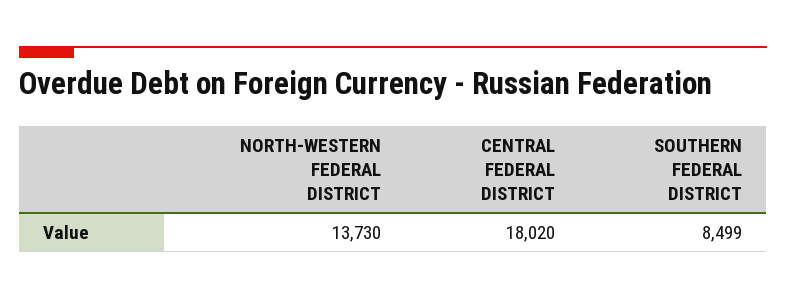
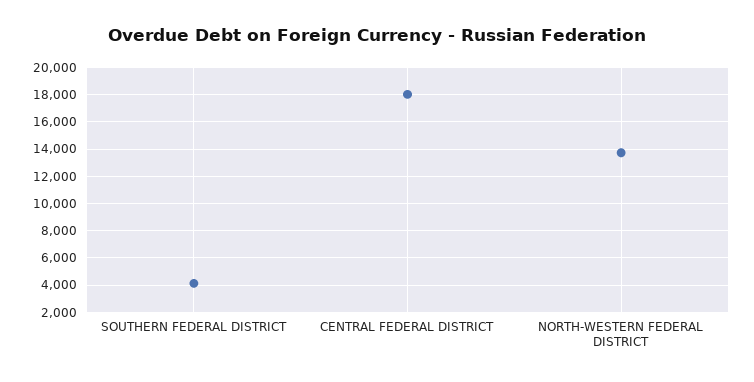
SOUTHERN FEDERAL DISTRICT: 8499 -> 4000

